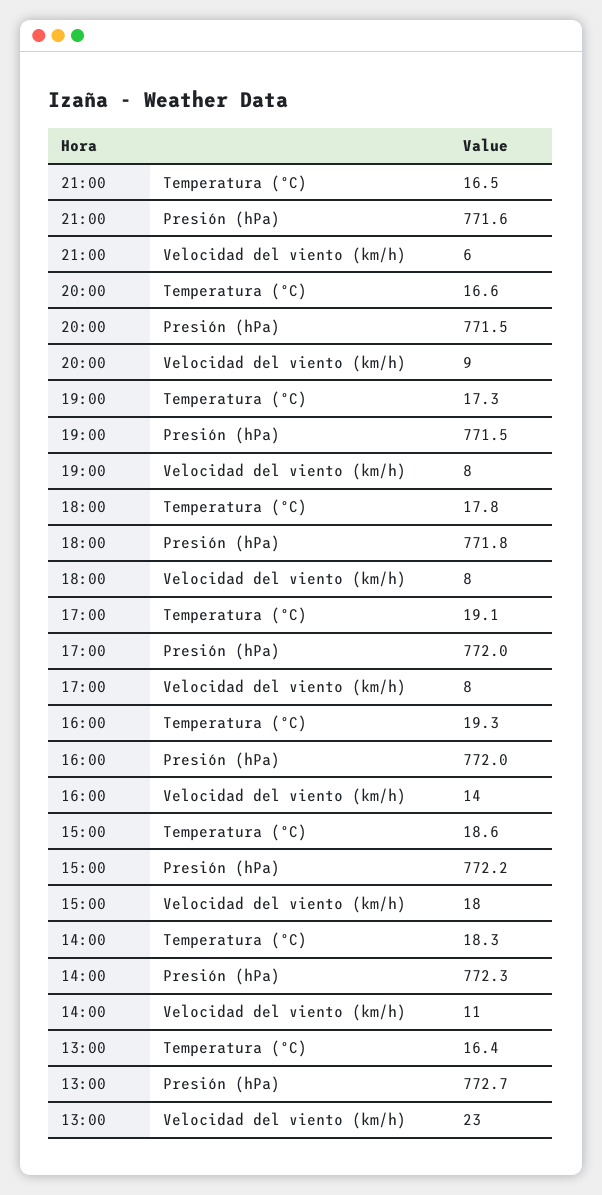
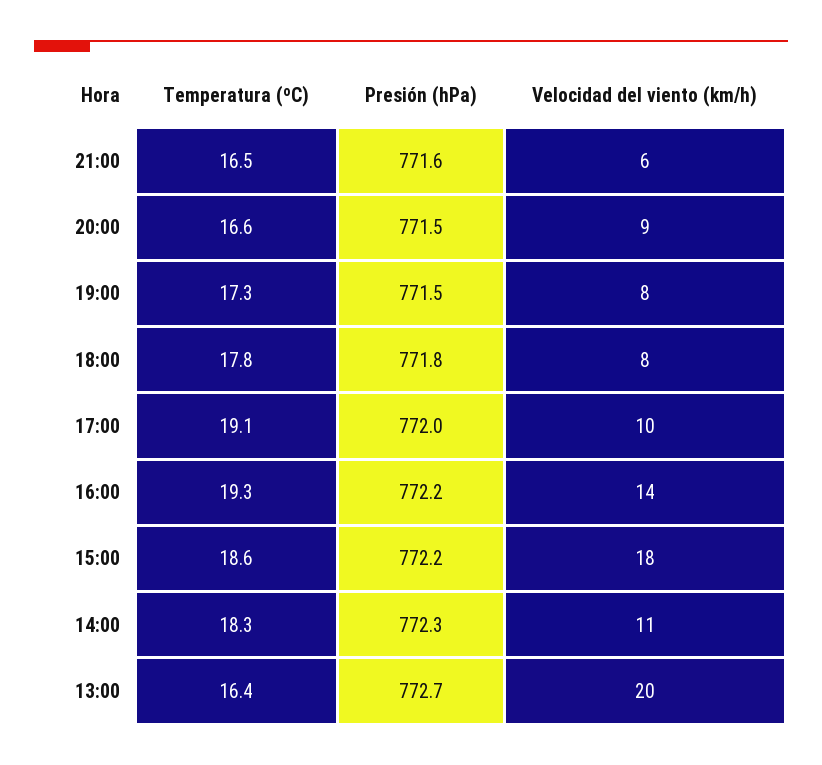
17:00, Velocidad del viento (km/h): 8 -> 10
16:00, Presión (hPa): 772 -> 772.2
13:00, Velocidad del viento (km/h): 23 -> 20

